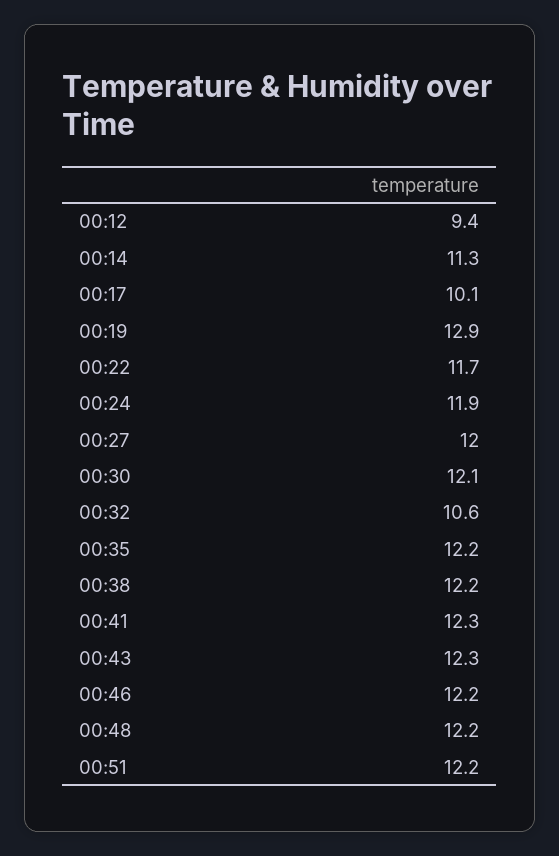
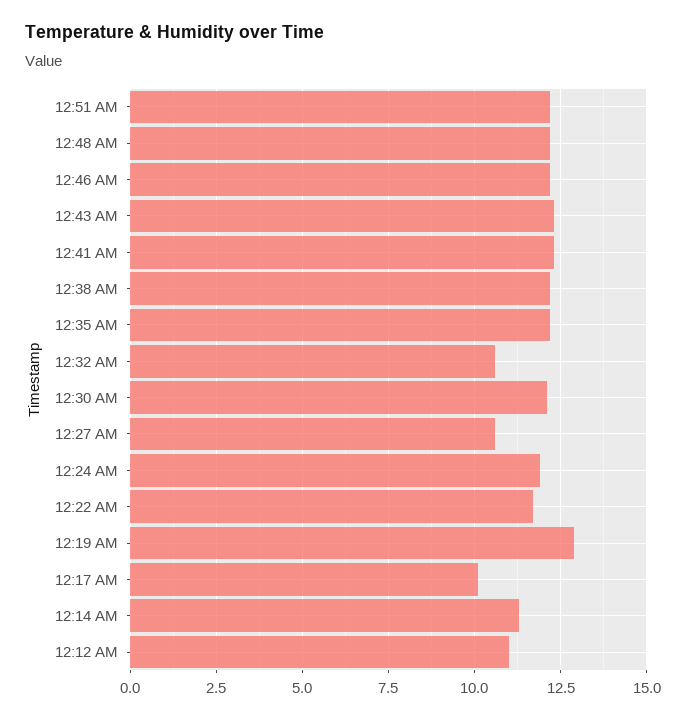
00:12: 9.4 -> 11
00:27: 12 -> 10.5

